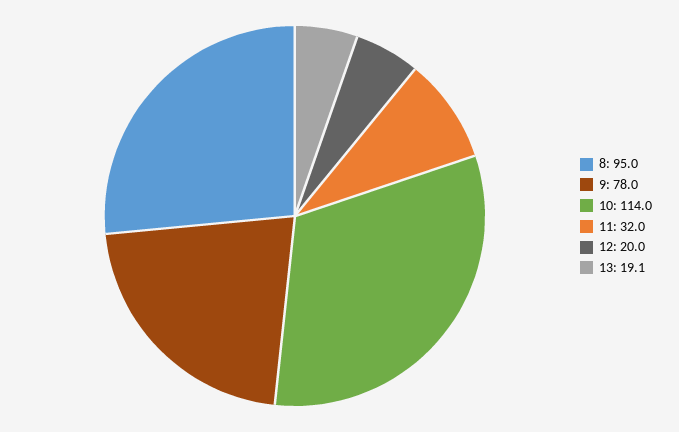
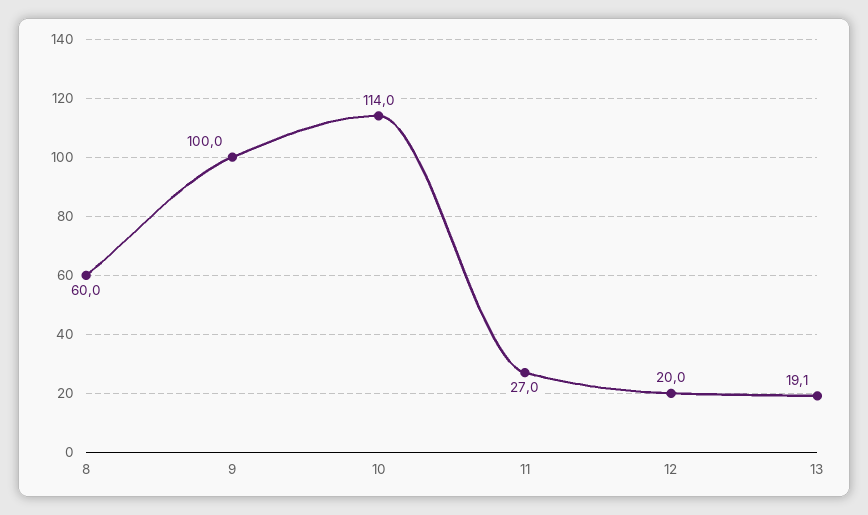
8: 95 -> 60
9: 78 -> 100
11: 32 -> 27

